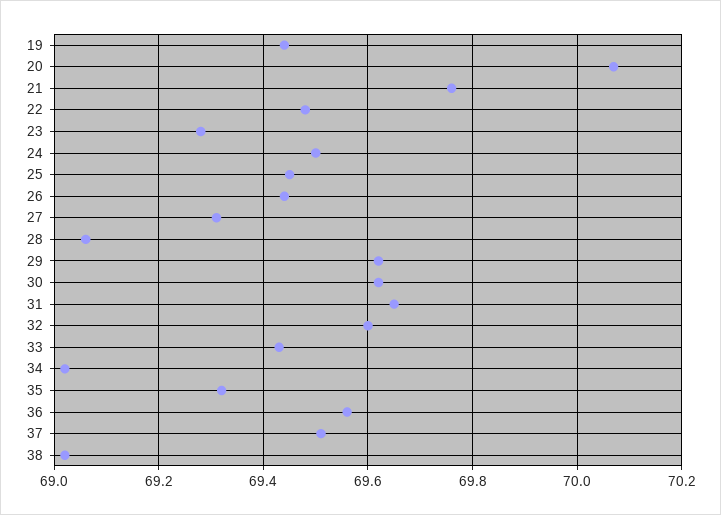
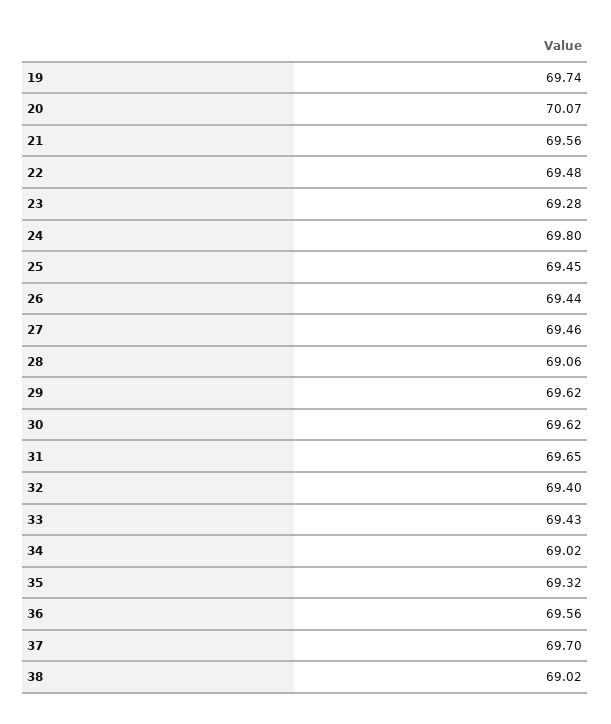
19: 69.45 -> 69.74
21: 69.75 -> 69.56
24: 69.5 -> 69.8
27: 69.3 -> 69.46
32: 69.6 -> 69.4
37: 69.5 -> 69.7

